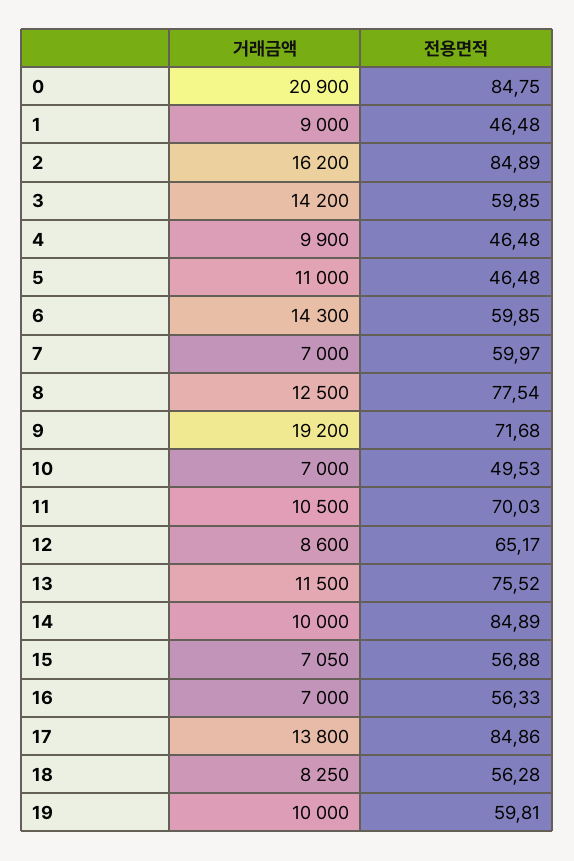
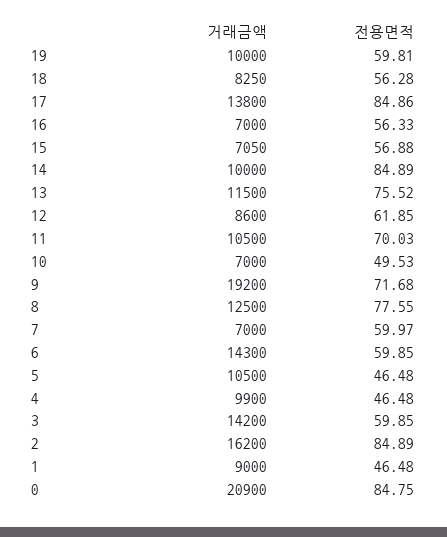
거래금액, 5: 11000 -> 10500
전용면적, 8: 77.54 -> 77.55
전용면적, 12: 65.17 -> 61.85

